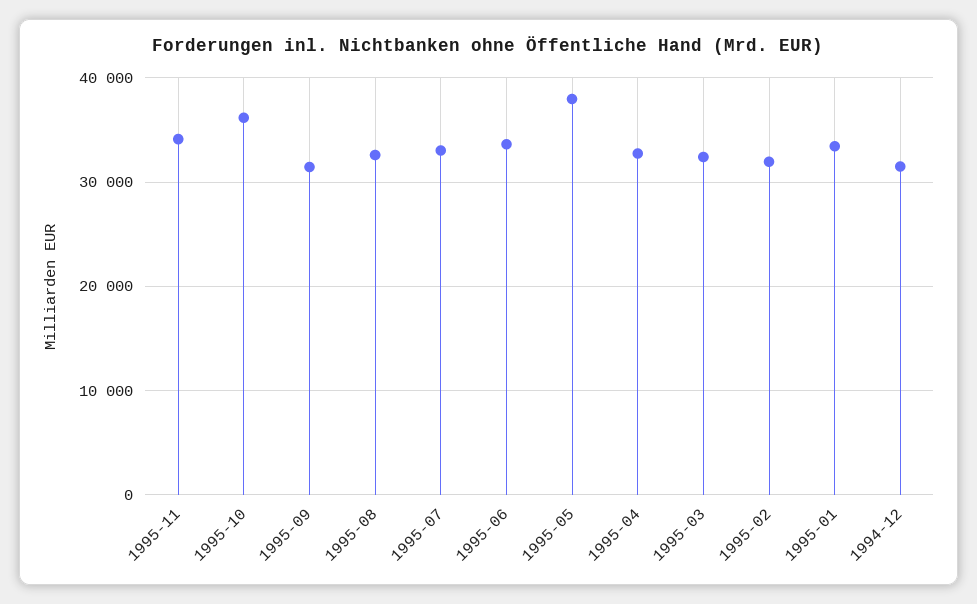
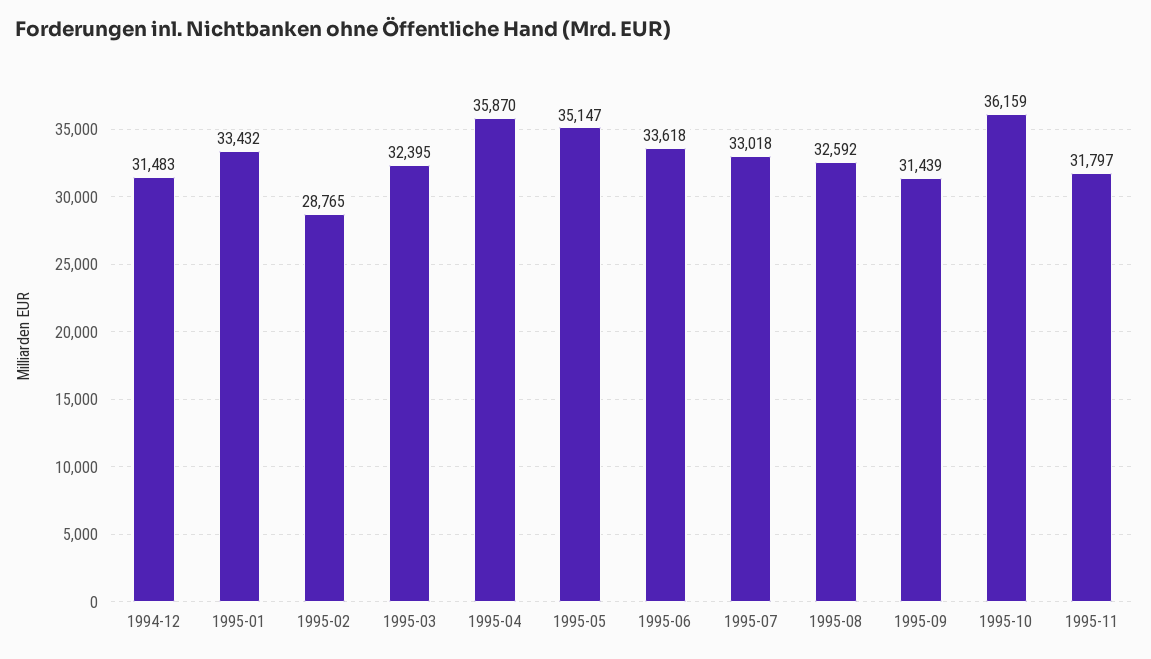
1995-11: 34000 -> 31797
1995-05: 38000 -> 35147
1995-04: 33000 -> 35870
1995-02: 32000 -> 28765

